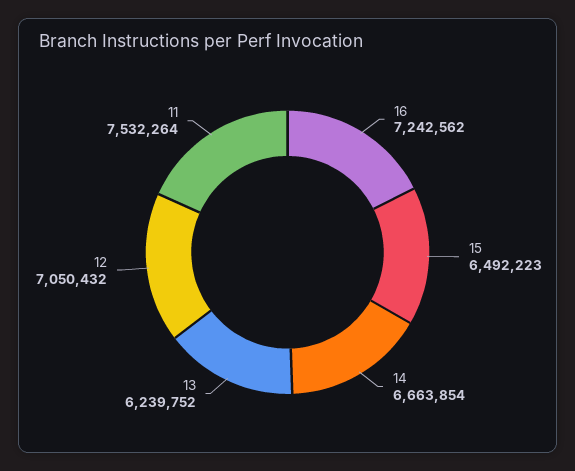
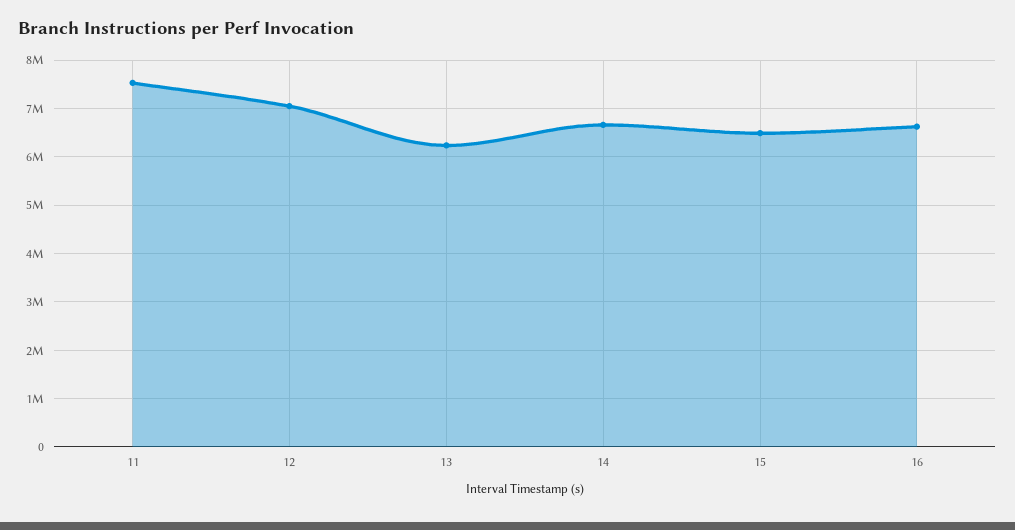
16: 7242562 -> 6600000

